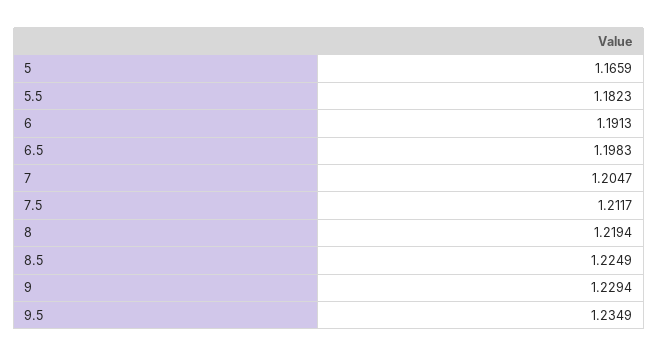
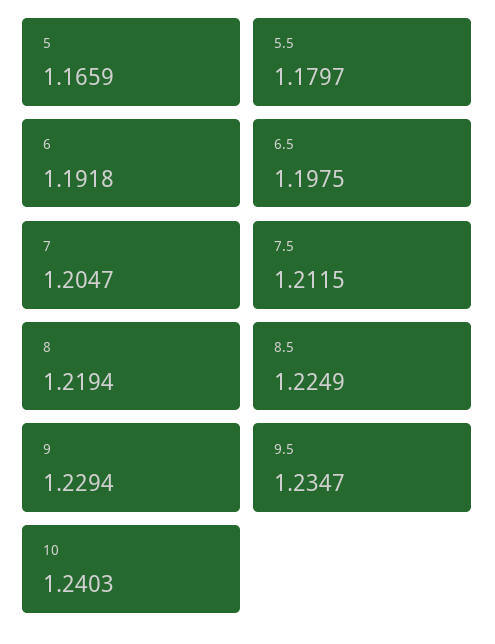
5.5: 1.1823 -> 1.1797
6: 1.1913 -> 1.1918
6.5: 1.1983 -> 1.1975
7.5: 1.2117 -> 1.2115
9.5: 1.2349 -> 1.2347
10: none -> 1.2403

